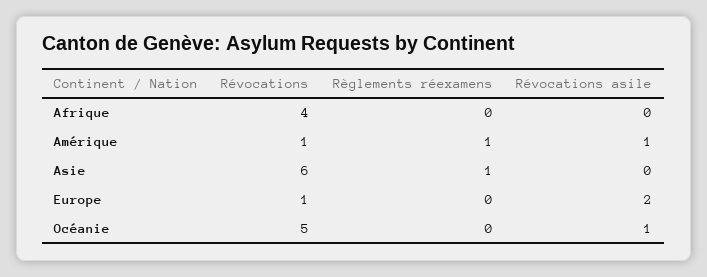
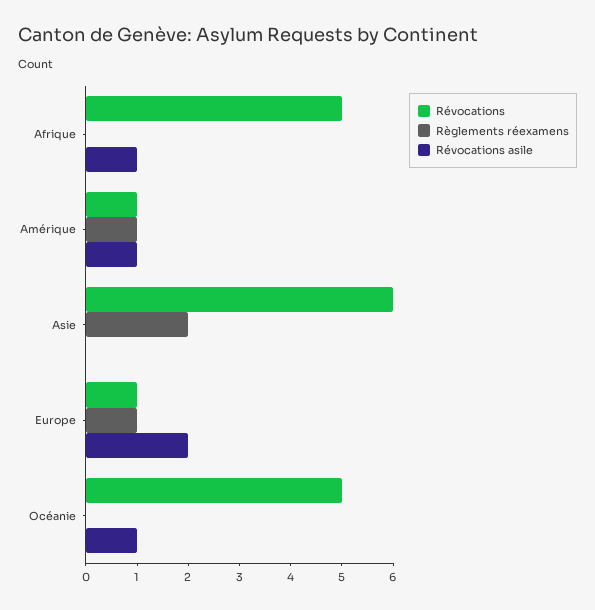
Révocations, Afrique: 4 -> 5
Révocations asile, Afrique: 0 -> 1
Règlements réexamens, Asie: 1 -> 2
Règlements réexamens, Europe: 0 -> 1

